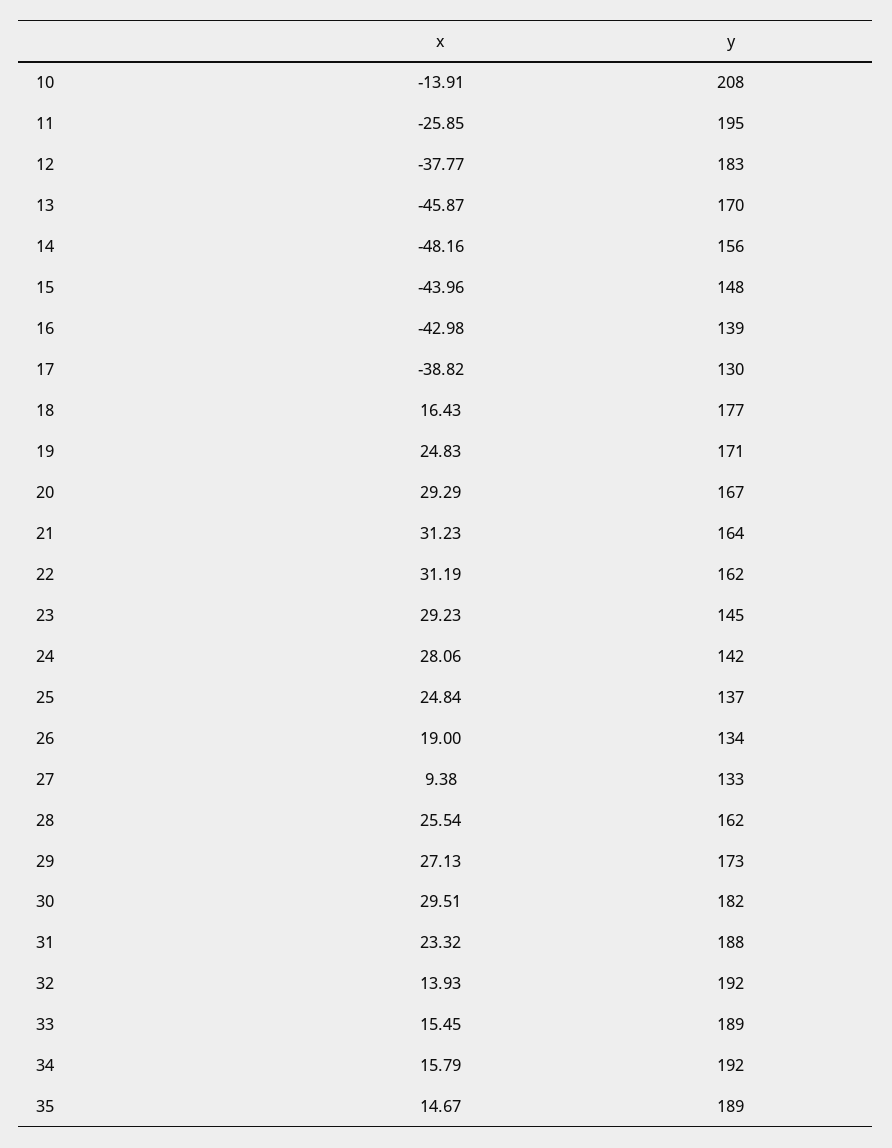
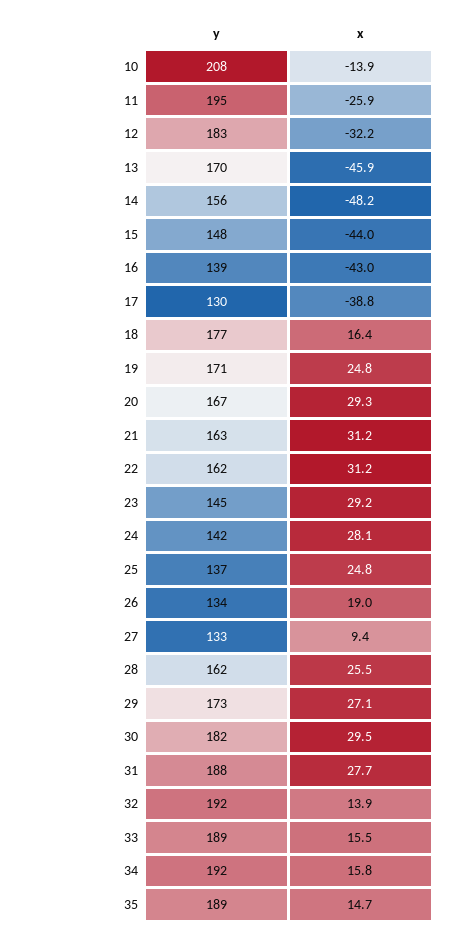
x, 12: -37.77 -> -32.2
y, 21: 164 -> 163
x, 31: 23.32 -> 27.7

